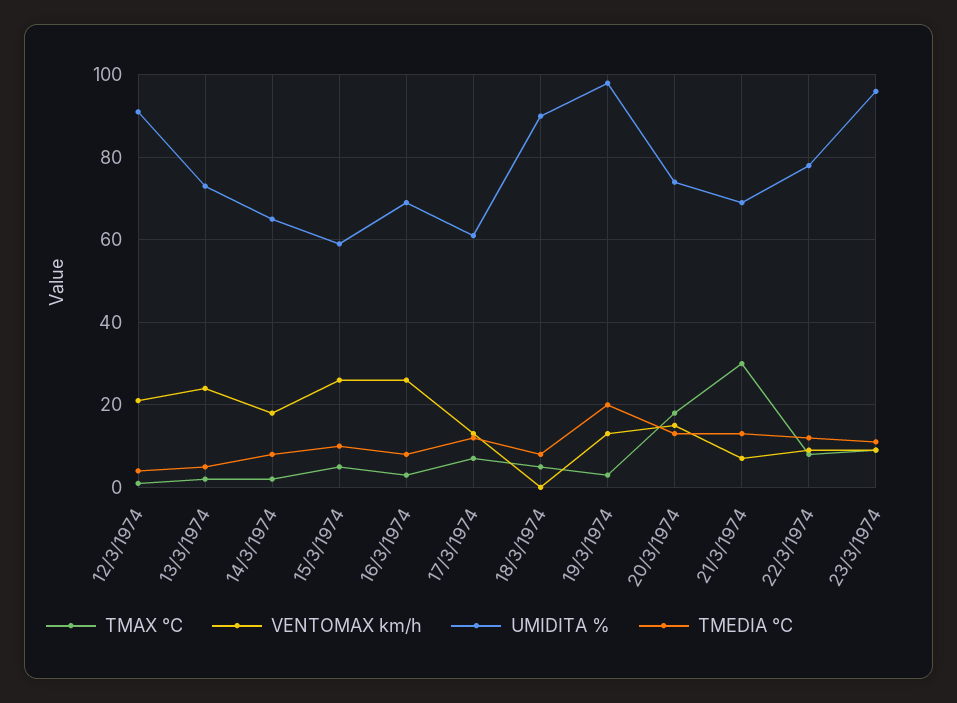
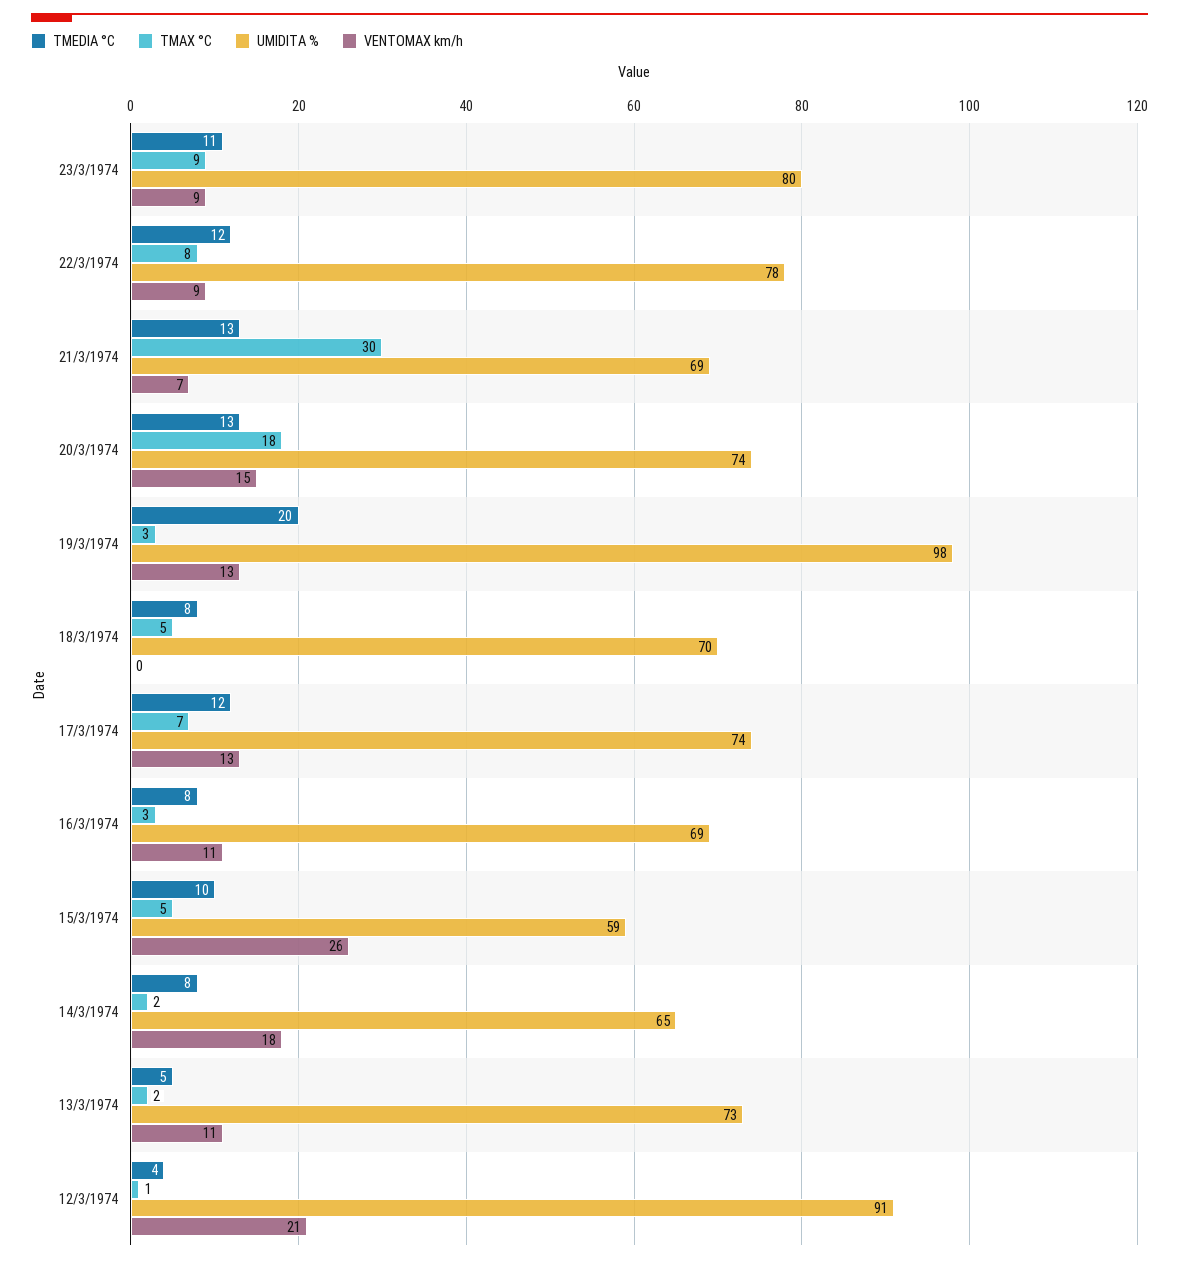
VENTOMAX km/h, 13/3/1974: 25 -> 11
VENTOMAX km/h, 16/3/1974: 25 -> 11
UMIDITA %, 17/3/1974: 60 -> 74
UMIDITA %, 18/3/1974: 90 -> 70
UMIDITA %, 23/3/1974: 95 -> 80

